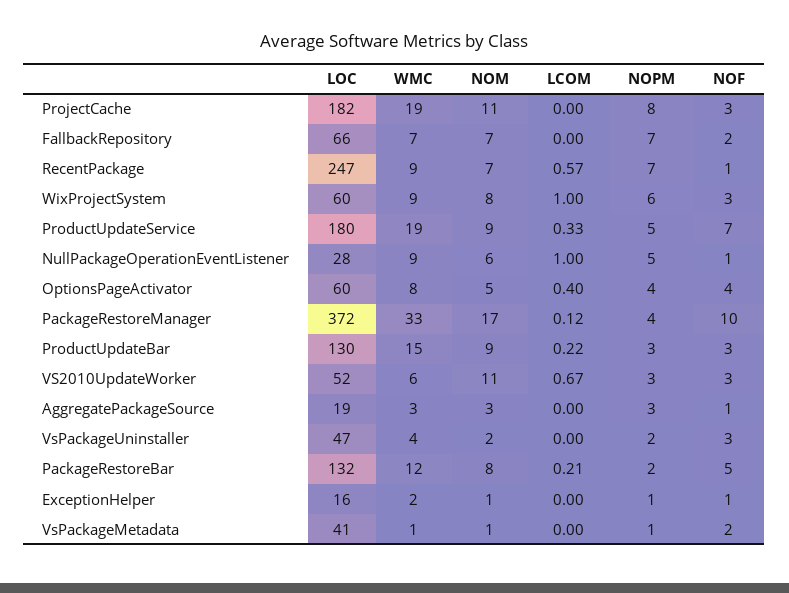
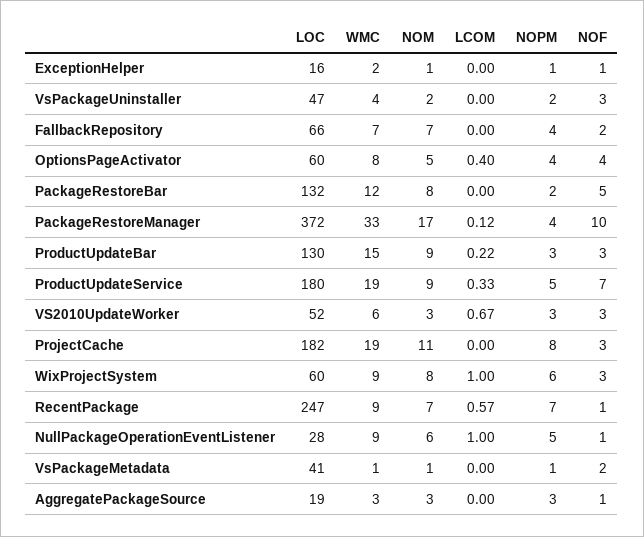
NOPM, FallbackRepository: 7 -> 4
NOM, VS2010UpdateWorker: 11 -> 3
LCOM, PackageRestoreBar: 0.21 -> 0

